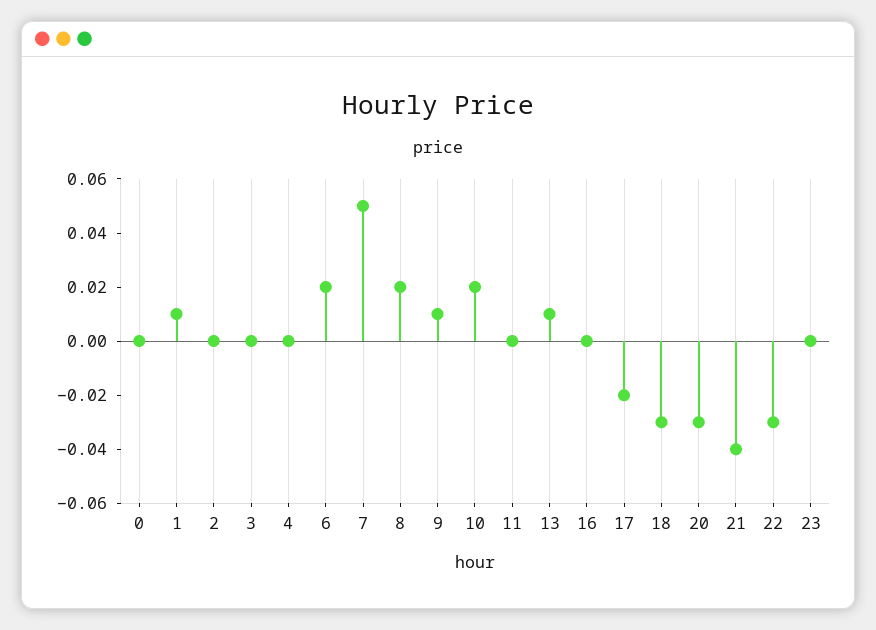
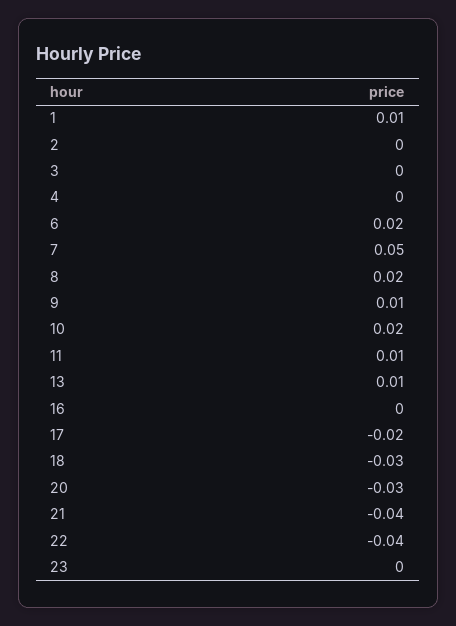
0: 0 -> none
11: 0 -> 0.01
22: -0.03 -> -0.04

